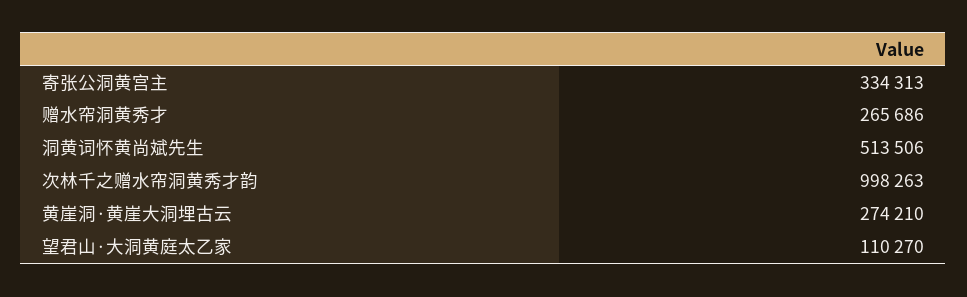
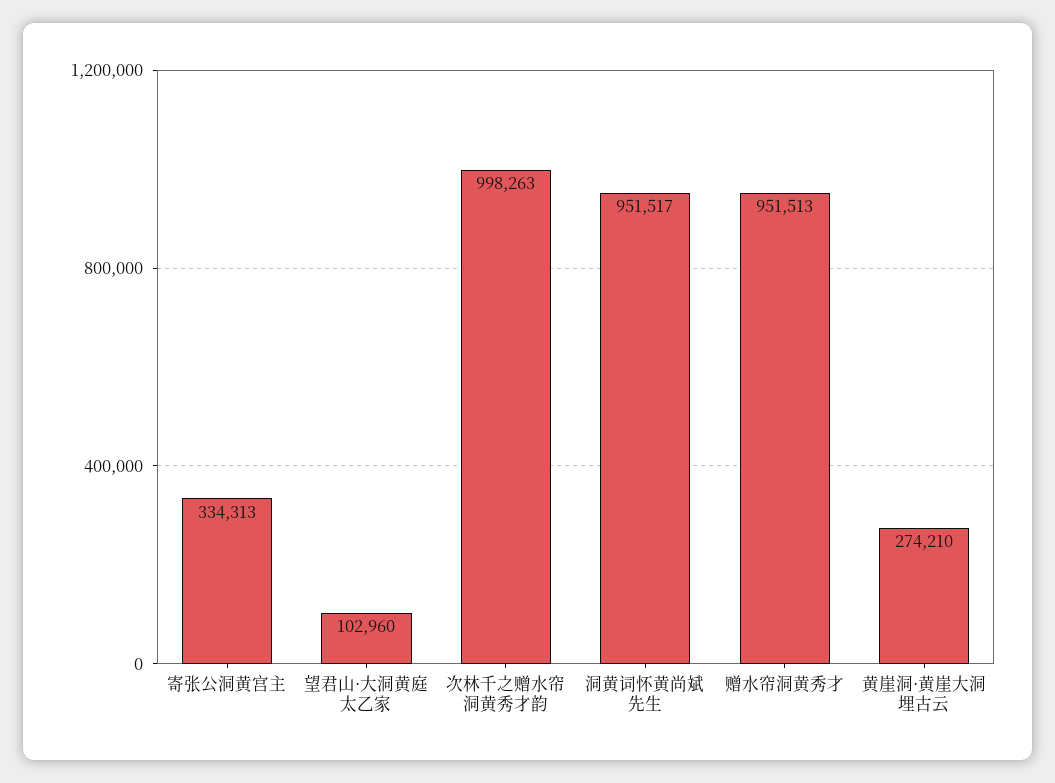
赠水帘洞黄秀才: 265686 -> 951513
洞黄词怀黄尚斌先生: 513506 -> 951517
望君山·大洞黄庭太乙家: 110270 -> 102960

